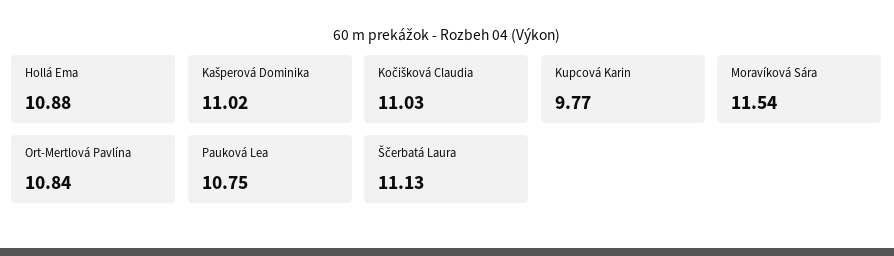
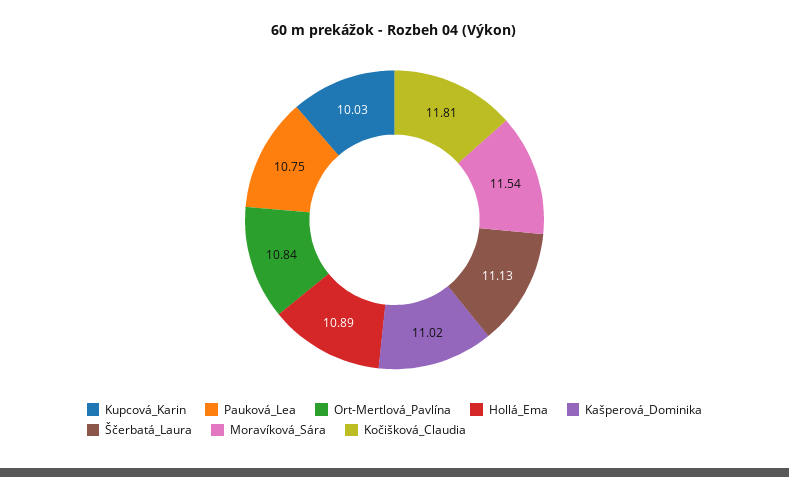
Hollá Ema: 10.88 -> 10.89
Kočišková Claudia: 11.03 -> 11.81
Kupcová Karin: 9.77 -> 10.03

